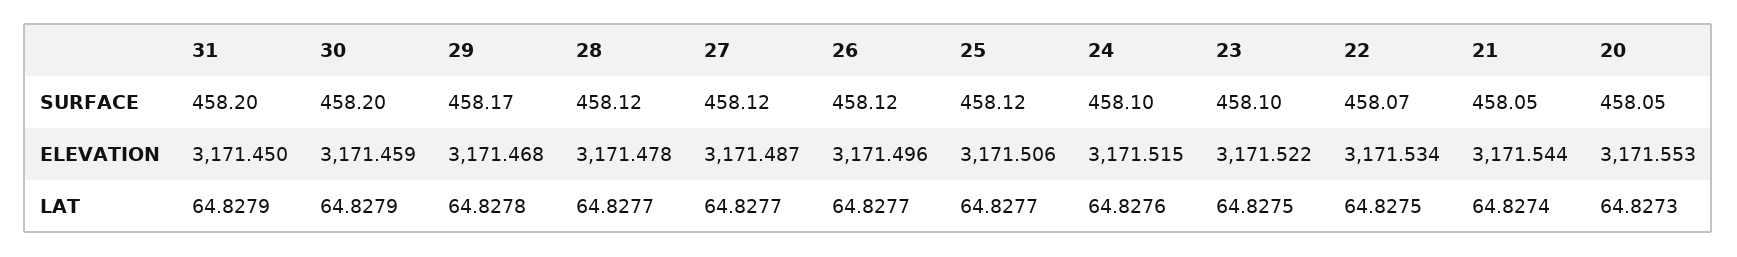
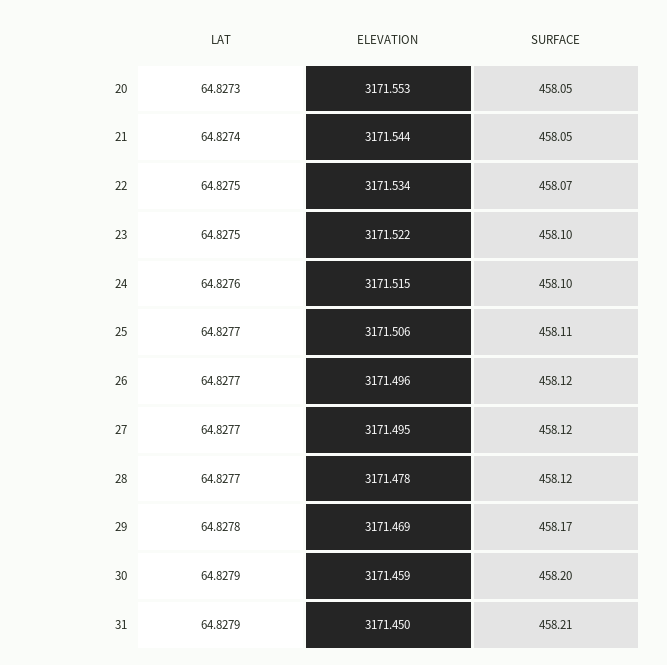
31, SURFACE: 458.2 -> 458.21
25, SURFACE: 458.12 -> 458.11
29, ELEVATION: 3171.468 -> 3171.469
27, ELEVATION: 3171.487 -> 3171.495

